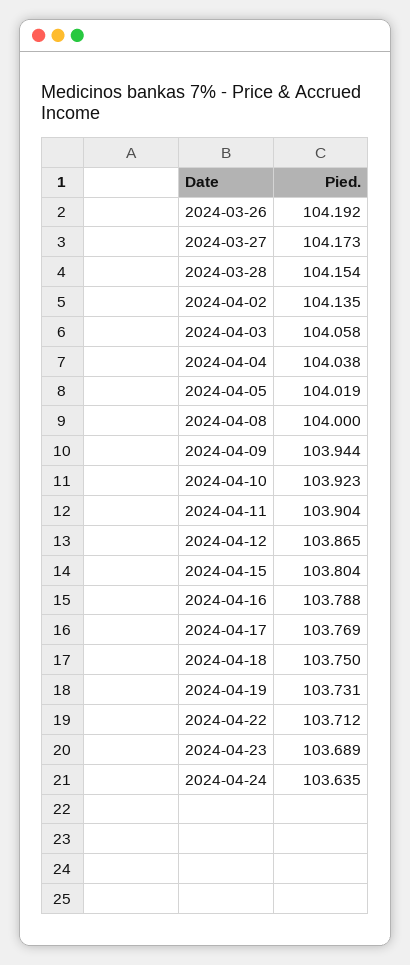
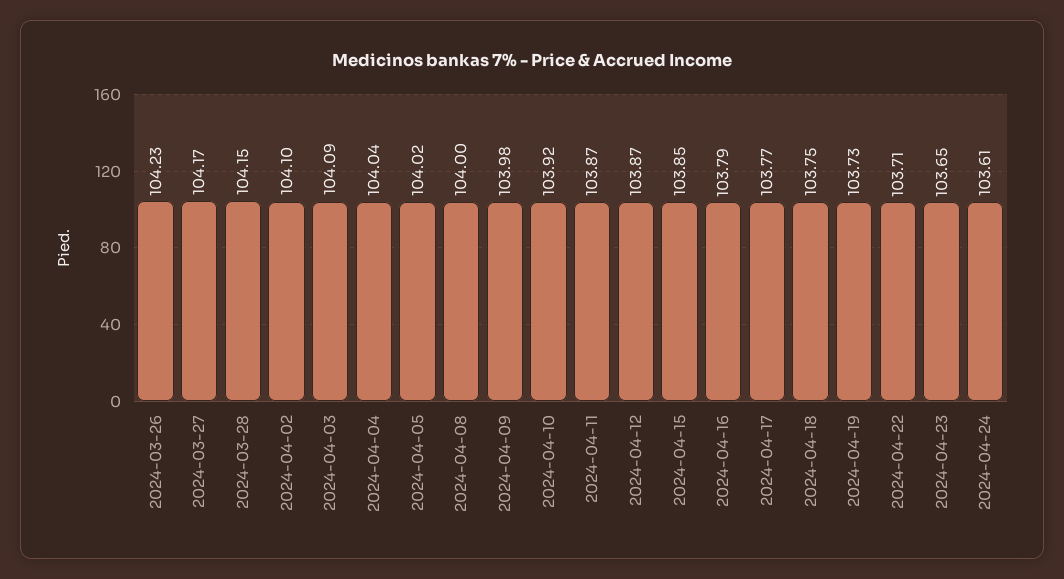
2024-03-26: 104.192 -> 104.23
2024-04-02: 104.135 -> 104.1
2024-04-03: 104.058 -> 104.09
2024-04-09: 103.944 -> 103.98
2024-04-11: 103.904 -> 103.87
2024-04-15: 103.804 -> 103.85
2024-04-23: 103.689 -> 103.65
2024-04-24: 103.635 -> 103.61

